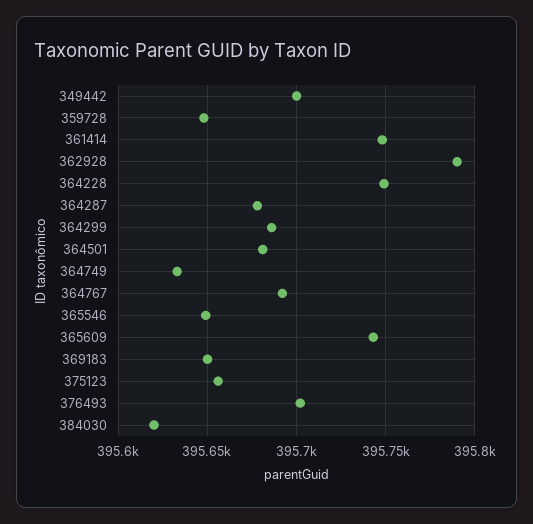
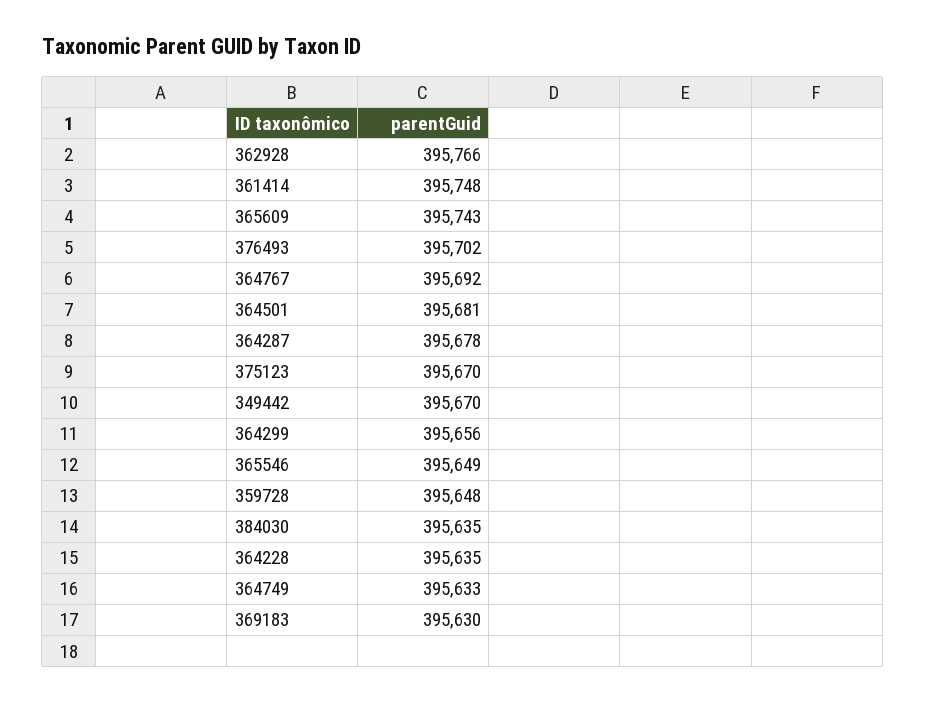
349442: 395700 -> 395670
362928: 395790 -> 395766
364228: 395750 -> 395635
364299: 395685 -> 395656
369183: 395650 -> 395630
375123: 395655 -> 395670
384030: 395620 -> 395635

